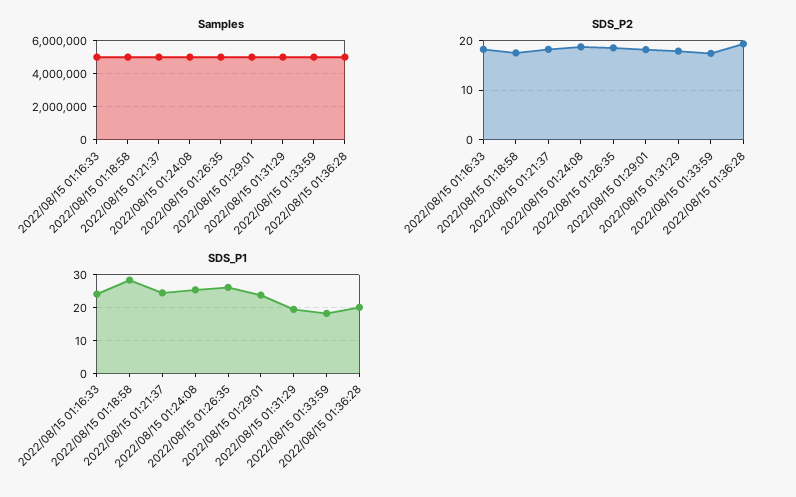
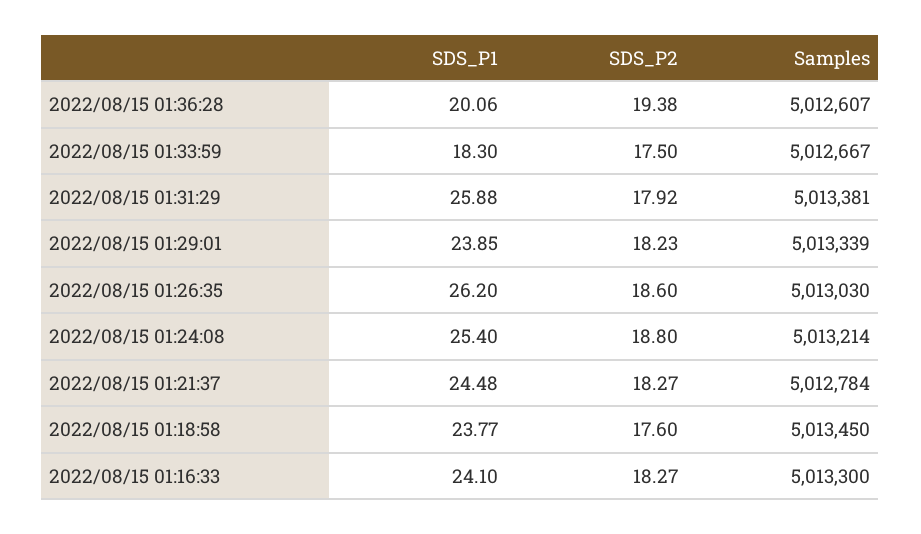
SDS_P1, 2022/08/15 01:18:58: 28 -> 23.77
SDS_P1, 2022/08/15 01:31:29: 20 -> 25.88

